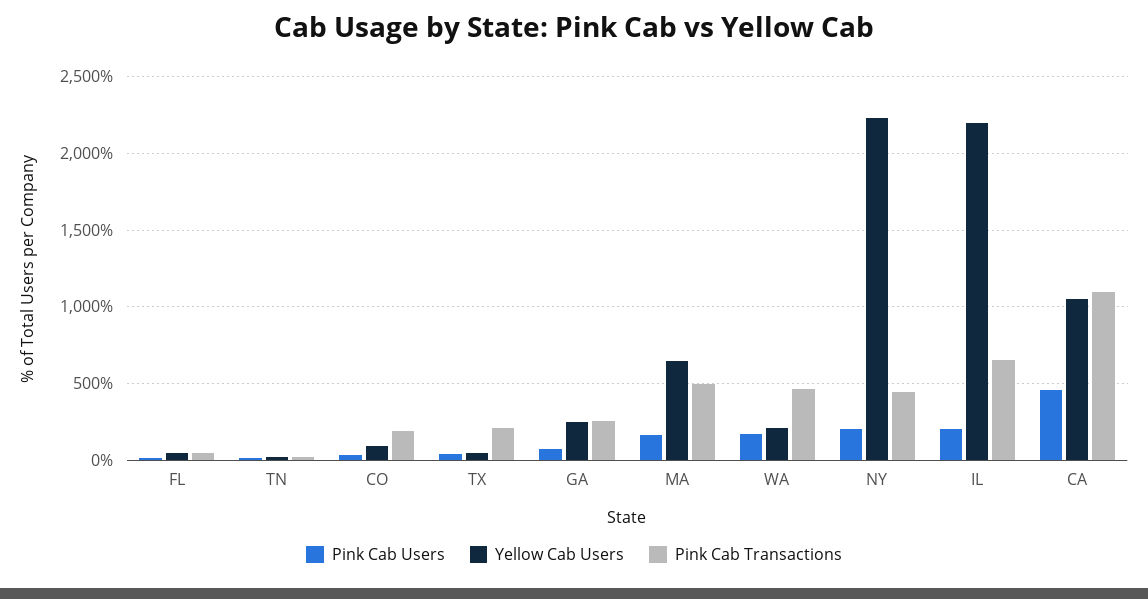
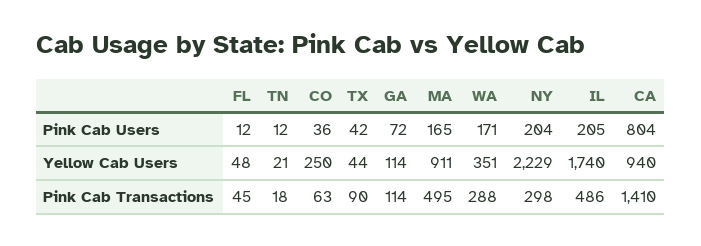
Yellow Cab Users, CO: 100 -> 250
Pink Cab Transactions, CO: 200 -> 63
Pink Cab Transactions, TX: 200 -> 90
Yellow Cab Users, GA: 250 -> 114
Pink Cab Transactions, GA: 250 -> 114
Yellow Cab Users, MA: 650 -> 911
Yellow Cab Users, WA: 200 -> 351
Pink Cab Transactions, WA: 450 -> 288
Pink Cab Transactions, NY: 450 -> 298
Yellow Cab Users, IL: 2200 -> 1740
Pink Cab Transactions, IL: 650 -> 486
Pink Cab Users, CA: 450 -> 804
Yellow Cab Users, CA: 1050 -> 940
Pink Cab Transactions, CA: 1100 -> 1410

